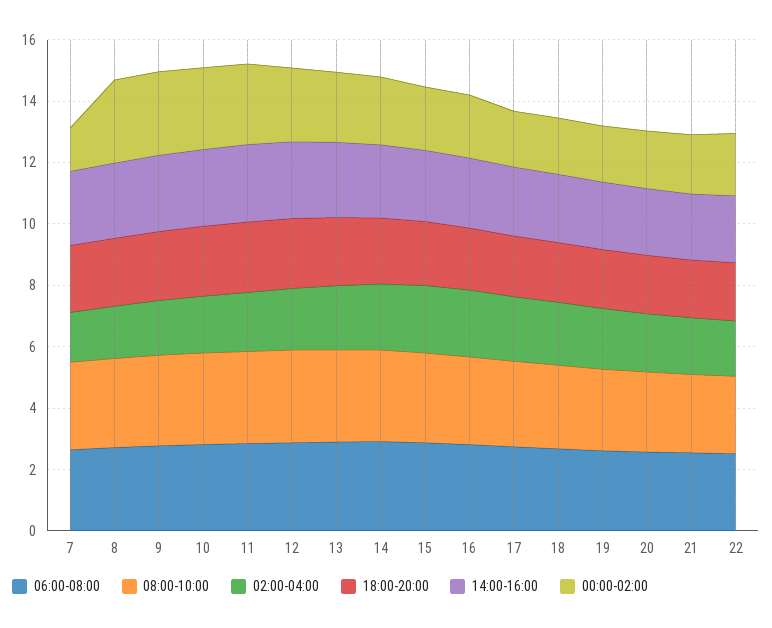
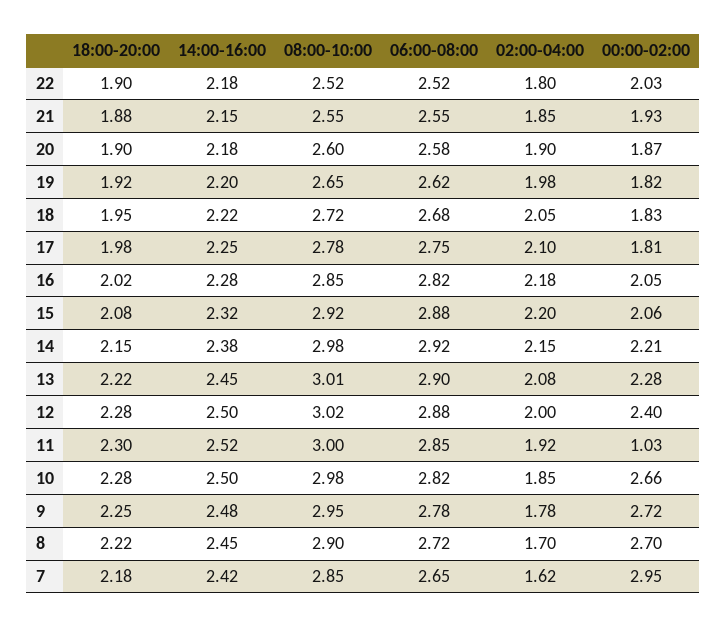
00:00-02:00, 7: 1.5 -> 2.95
00:00-02:00, 11: 2.5 -> 1.03

